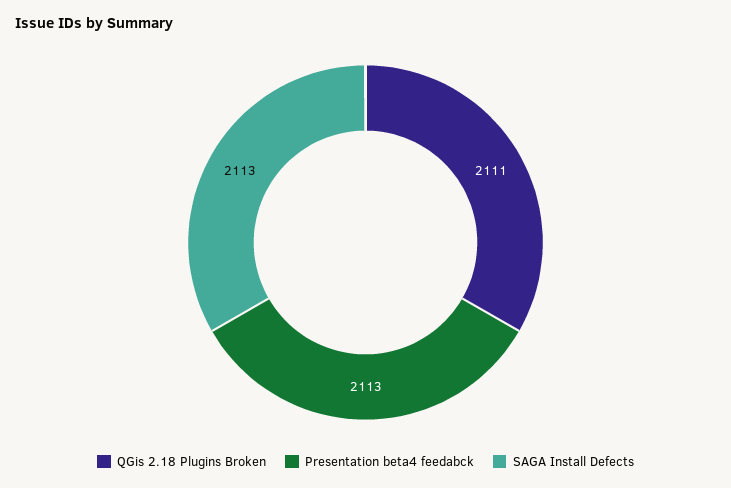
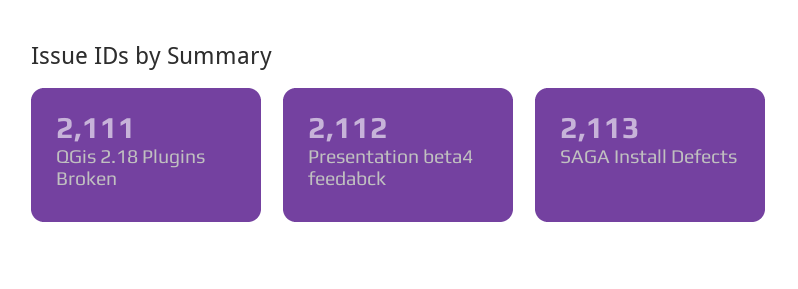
Presentation beta4 feedabck: 2113 -> 2112

